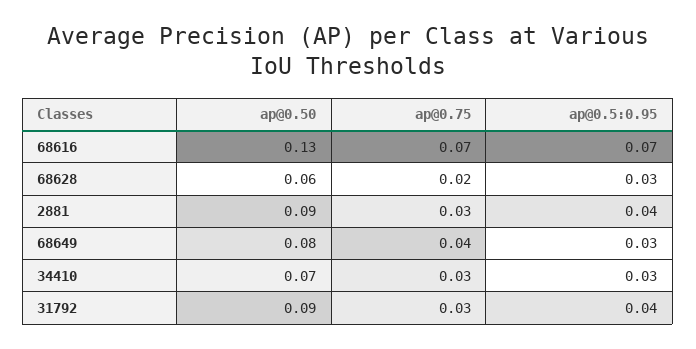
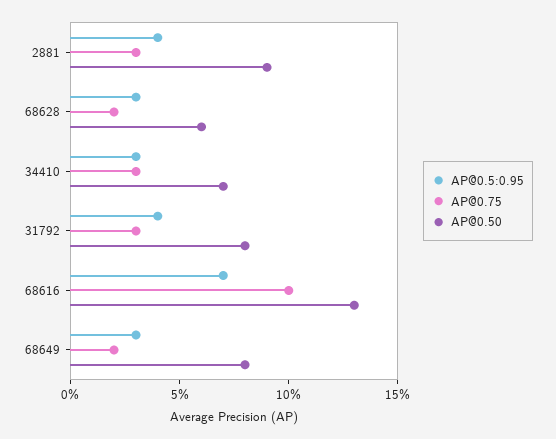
ap@0.75, 68616: 0.07 -> 0.1
ap@0.75, 68649: 0.04 -> 0.02
ap@0.50, 31792: 0.09 -> 0.08

